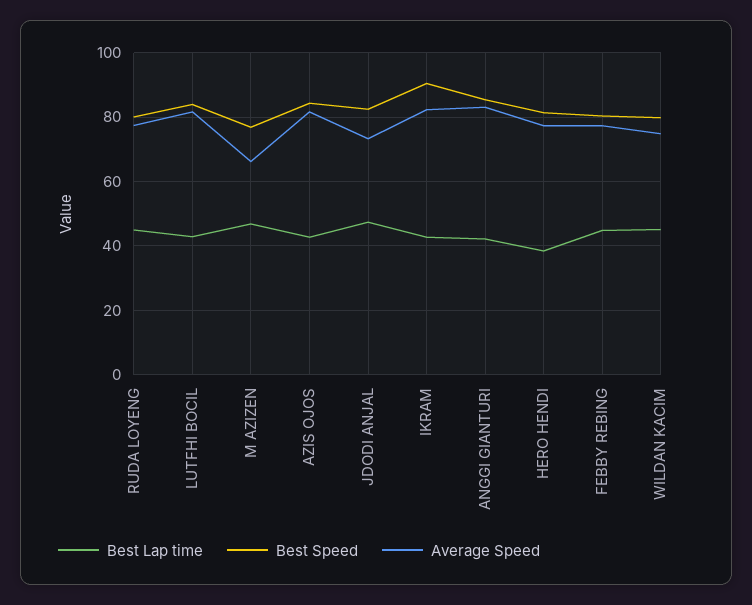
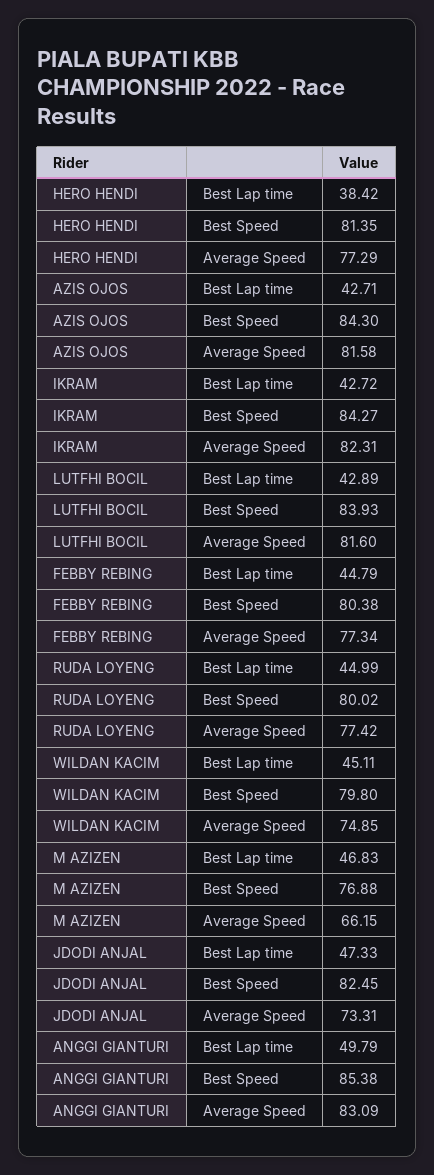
Best Speed, IKRAM: 90 -> 84.27
Best Lap time, ANGGI GIANTURI: 42 -> 49.79

